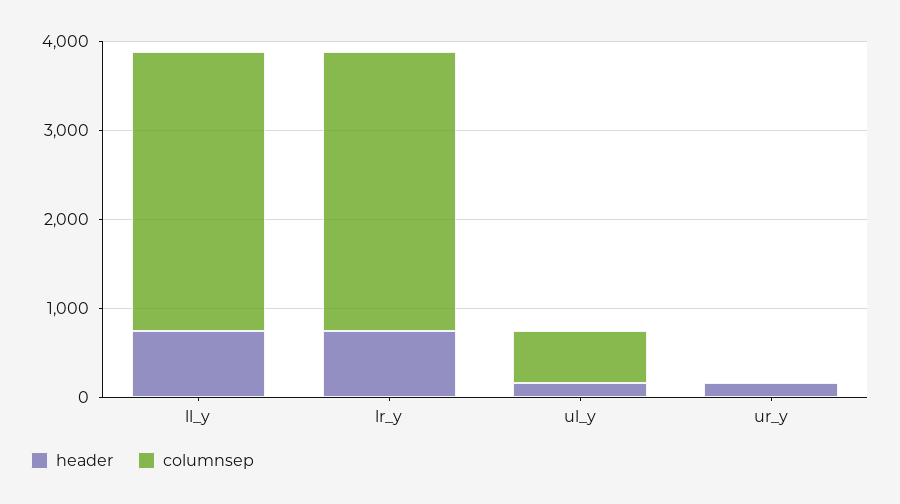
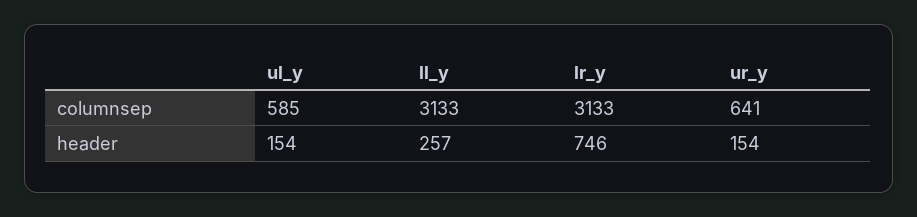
header, ll_y: 800 -> 257
columnsep, ur_y: 0 -> 641

